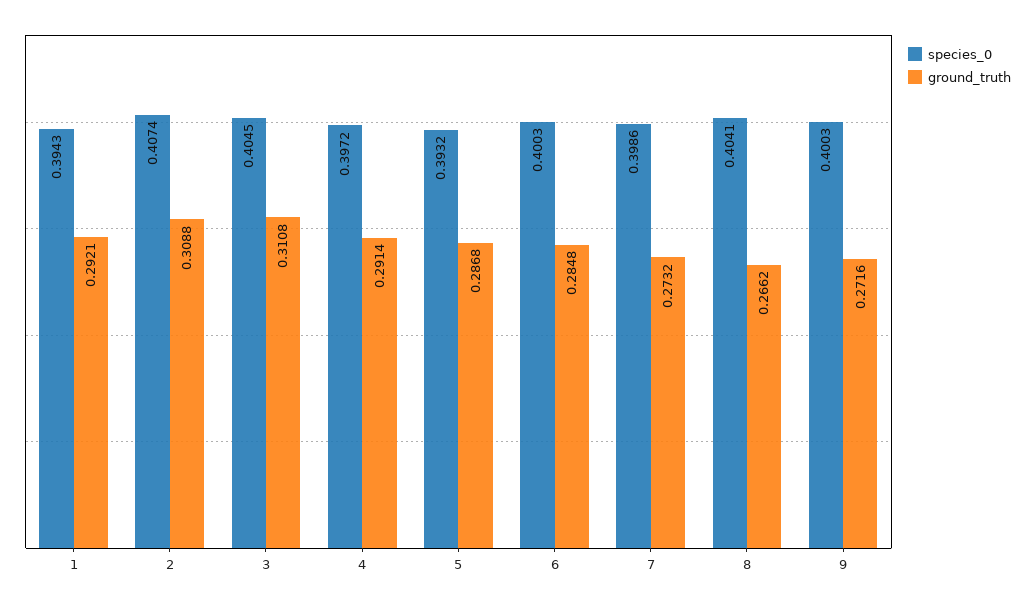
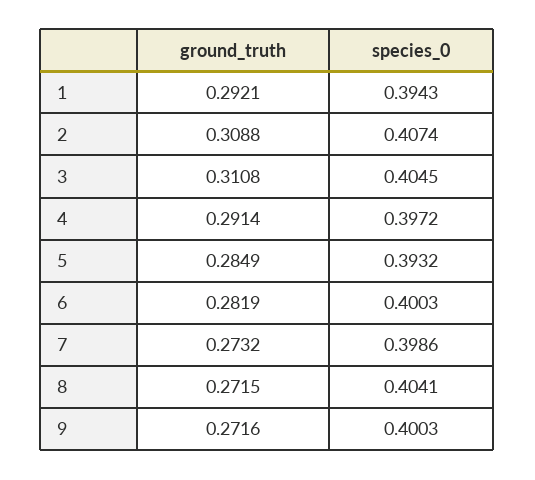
ground_truth, 5: 0.2868 -> 0.2849
ground_truth, 6: 0.2848 -> 0.2819
ground_truth, 8: 0.2662 -> 0.2715

